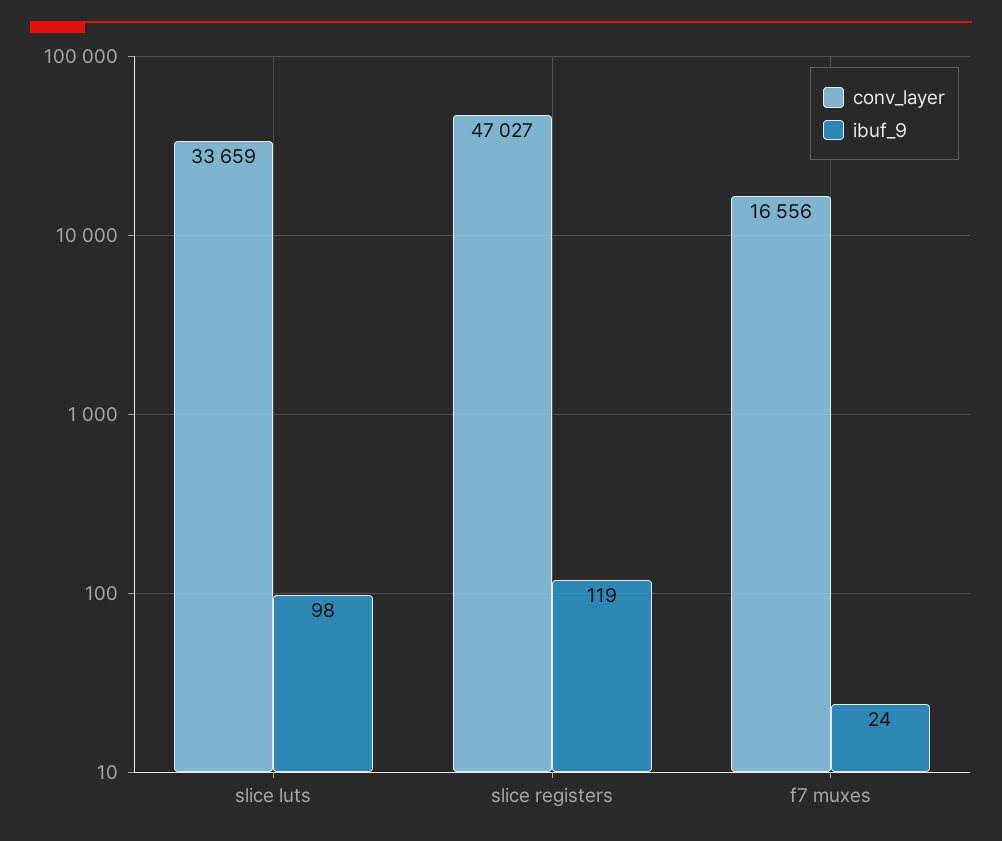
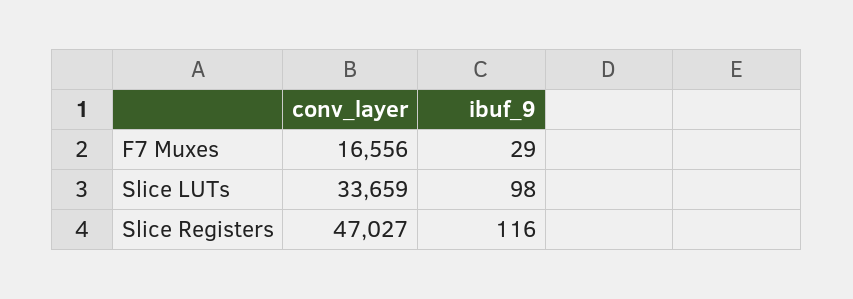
ibuf_9, slice registers: 119 -> 116
ibuf_9, f7 muxes: 24 -> 29

